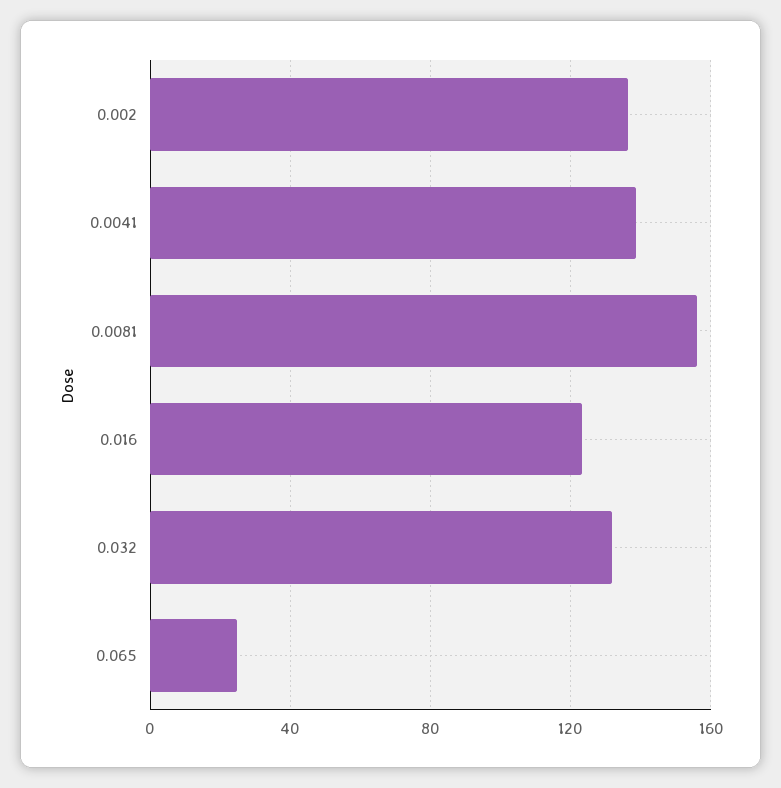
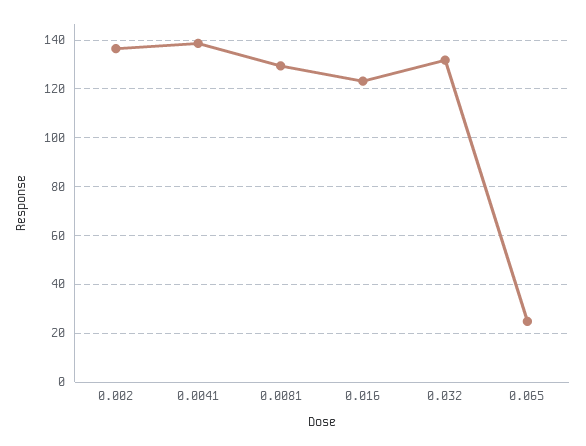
0.0081: 155 -> 130

